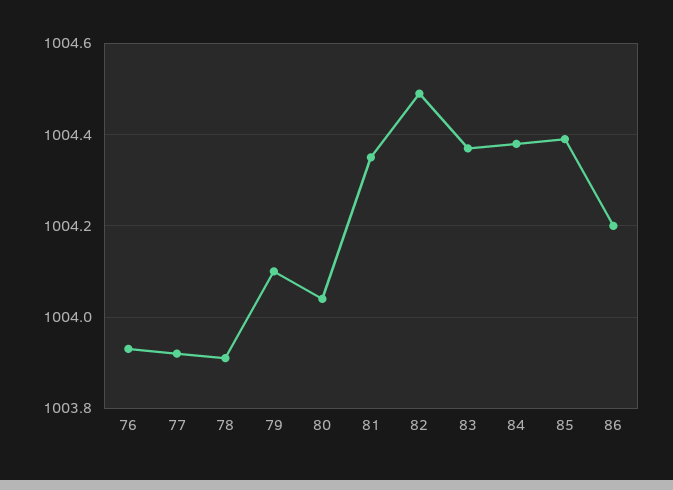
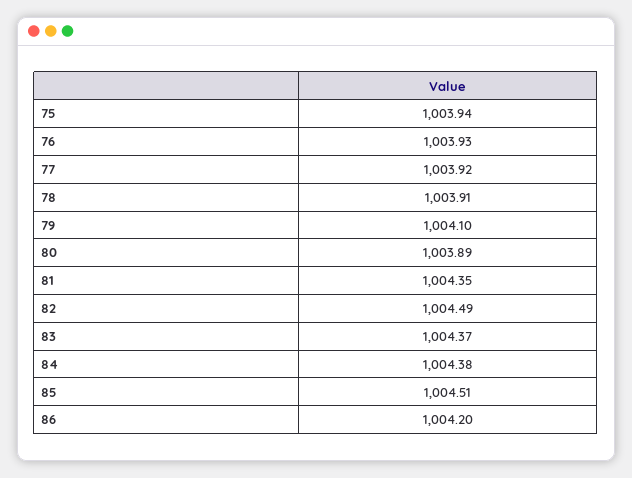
80: 1004.05 -> 1003.89
85: 1004.4 -> 1004.51
75: none -> 1003.94

